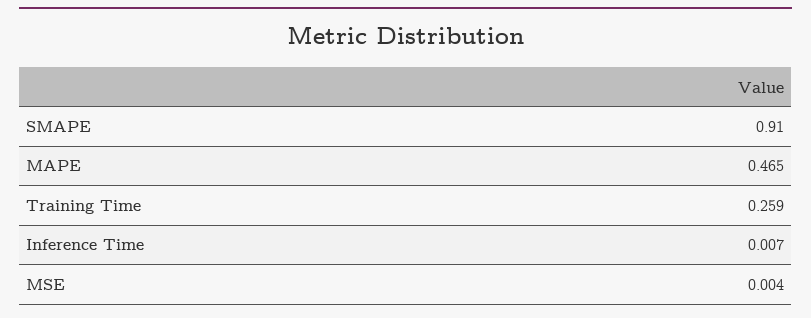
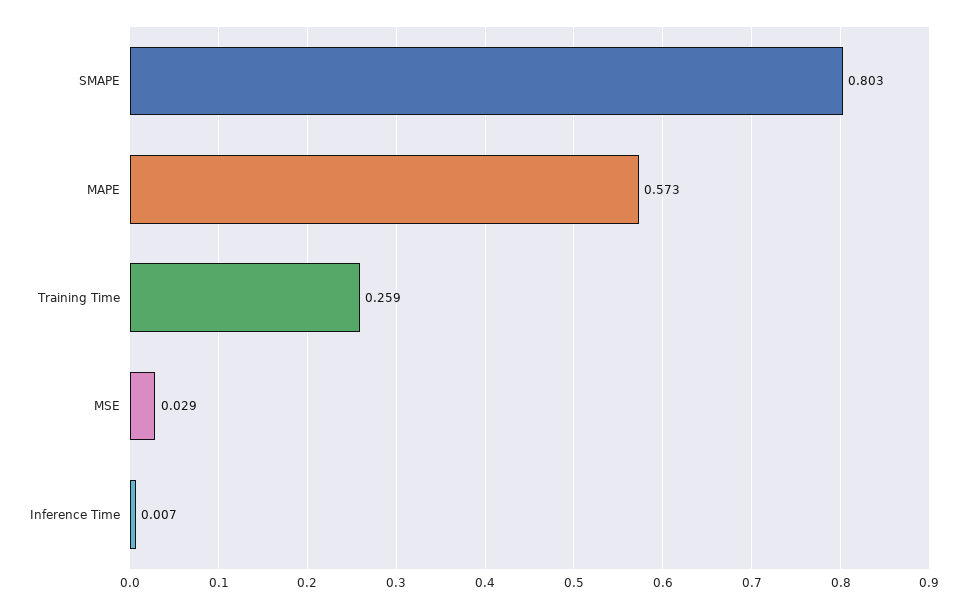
SMAPE: 0.91 -> 0.803
MAPE: 0.465 -> 0.573
MSE: 0.004 -> 0.029

